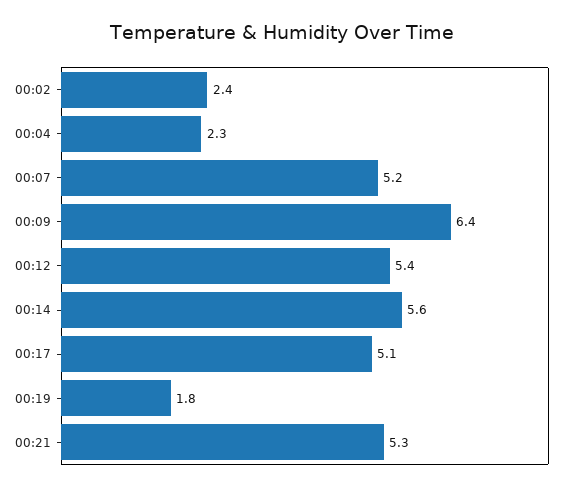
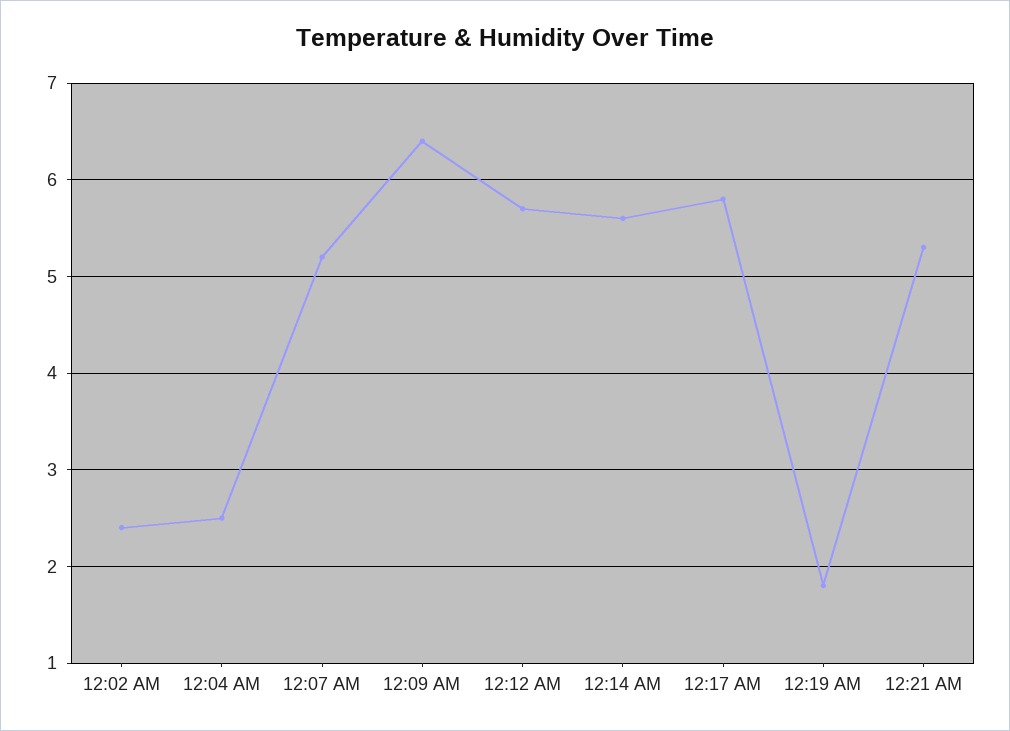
00:04: 2.3 -> 2.5
00:12: 5.4 -> 5.7
00:17: 5.1 -> 5.8

